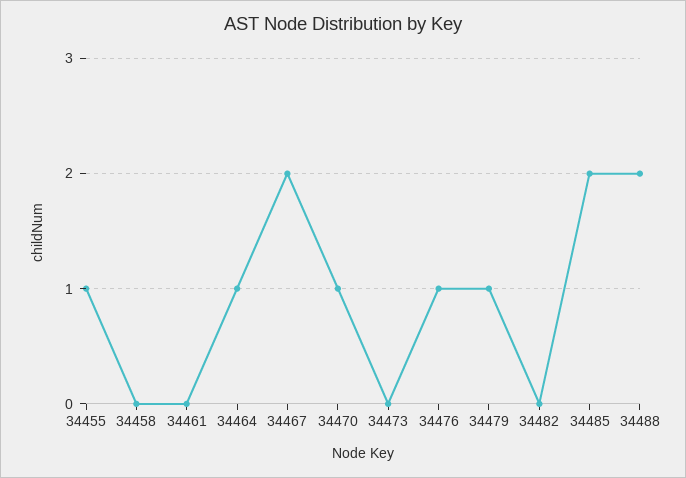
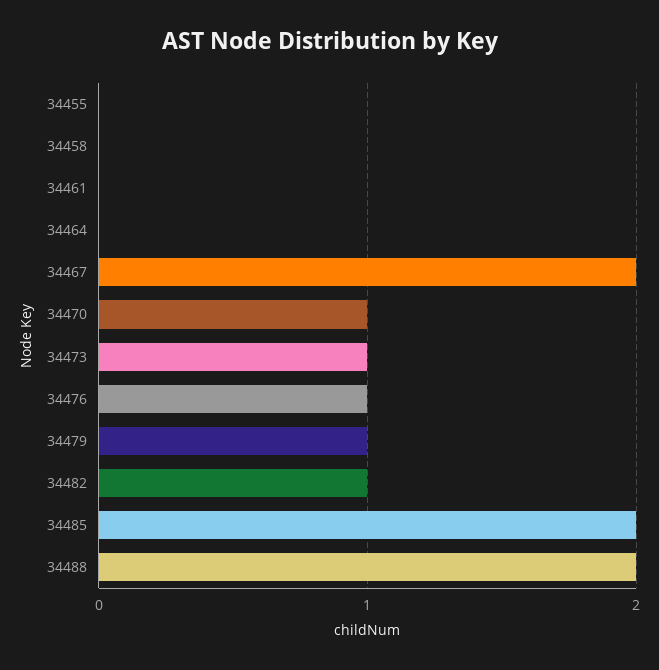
34455: 1 -> 0
34464: 1 -> 0
34473: 0 -> 1
34482: 0 -> 1

